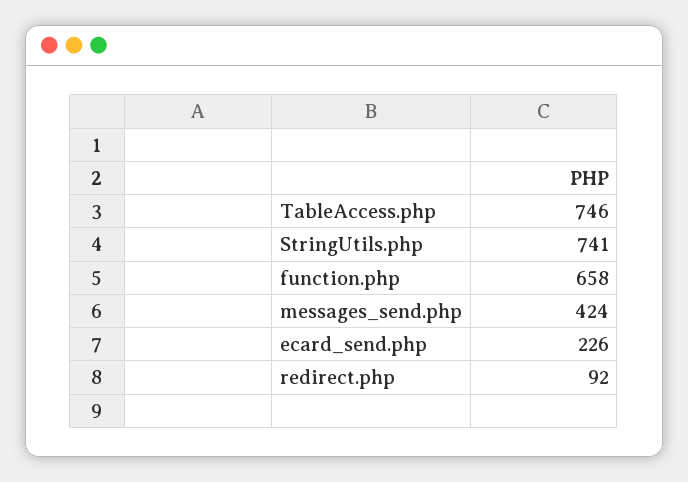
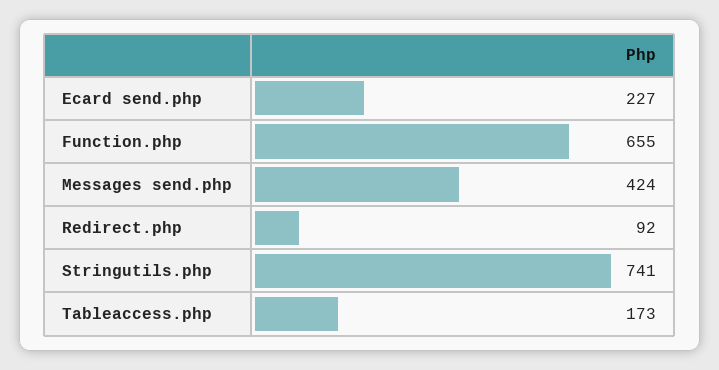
TableAccess.php: 746 -> 173
function.php: 658 -> 655
ecard_send.php: 226 -> 227

